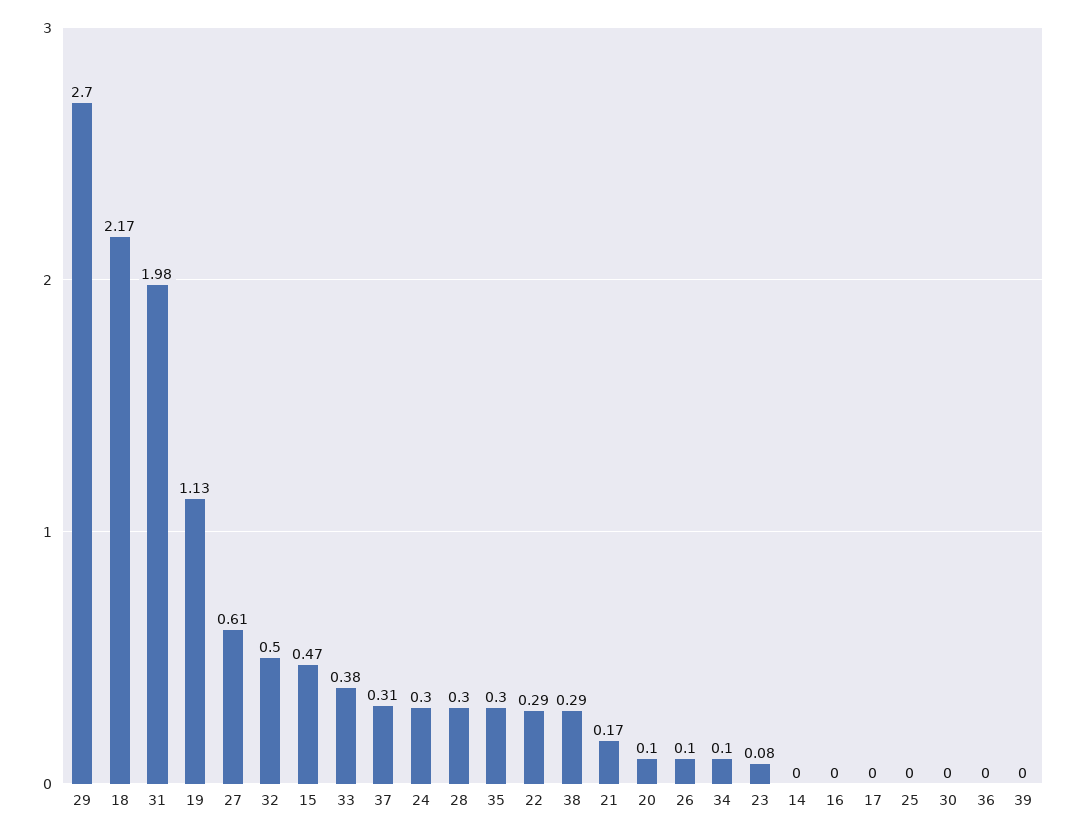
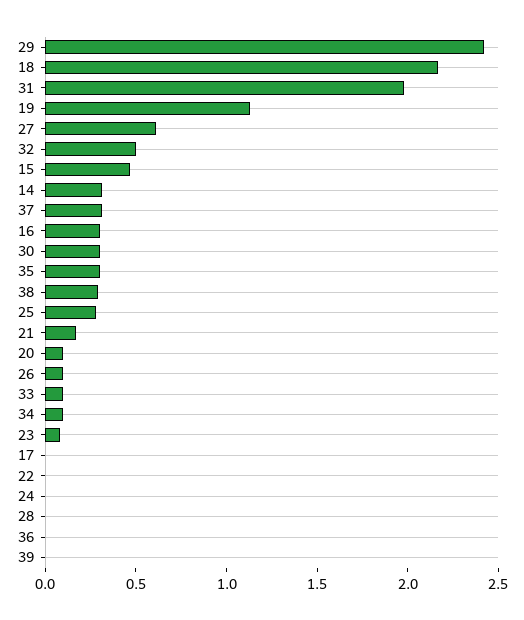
29: 2.7 -> 2.4
33: 0.38 -> 0.1
24: 0.3 -> 0
28: 0.3 -> 0
22: 0.29 -> 0
14: 0 -> 0.3
16: 0 -> 0.3
25: 0 -> 0.3
30: 0 -> 0.3

